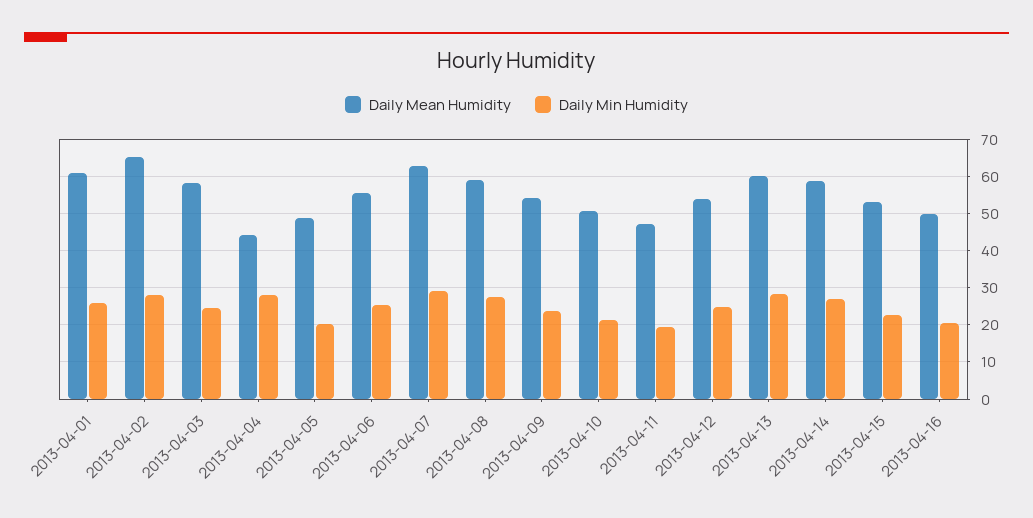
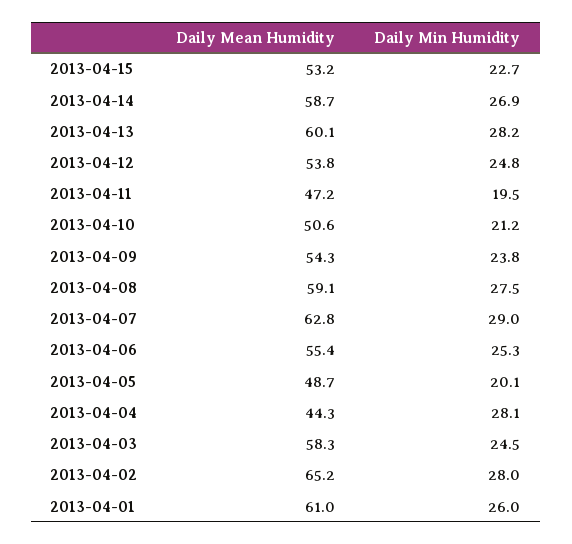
Daily Mean Humidity, 2013-04-16: 50 -> none
Daily Min Humidity, 2013-04-16: 20 -> none

